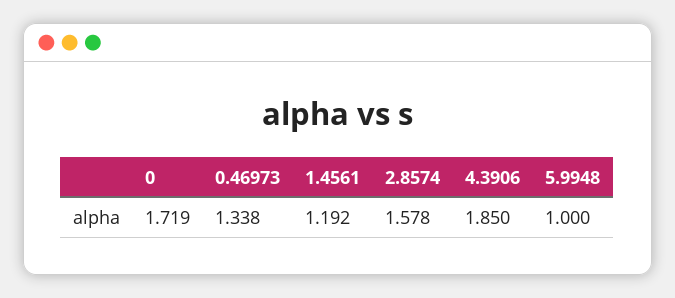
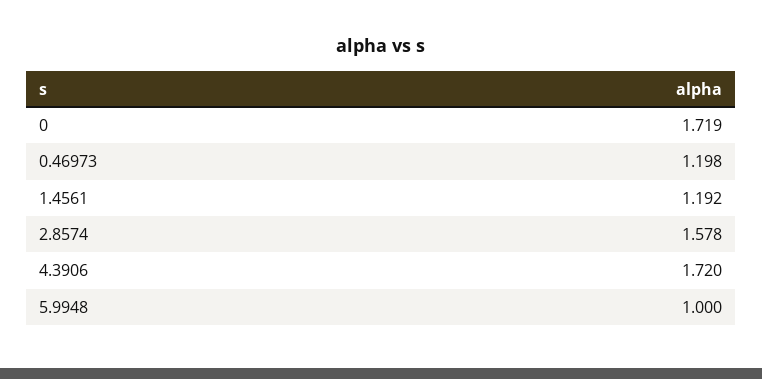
0.46973: 1.338 -> 1.198
4.3906: 1.85 -> 1.72

